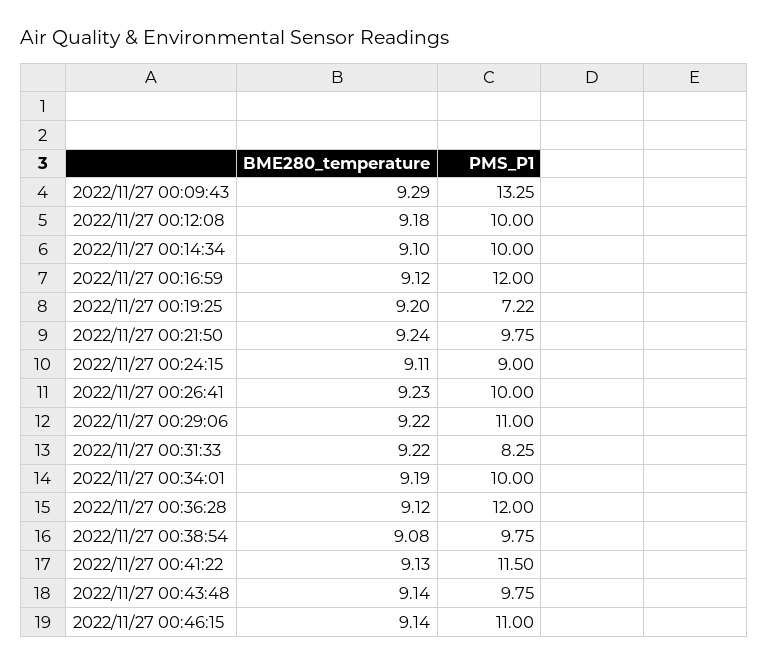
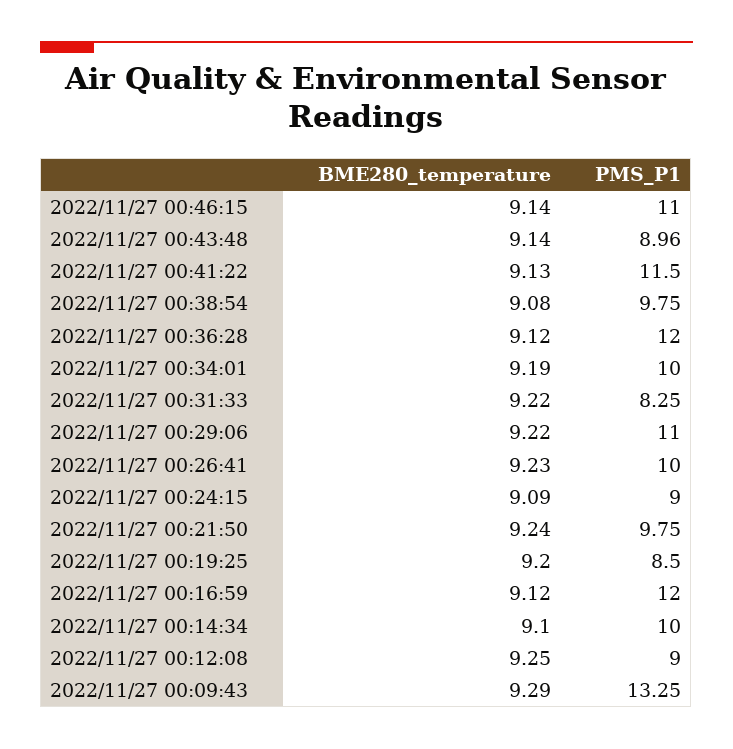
BME280_temperature, 2022/11/27 00:12:08: 9.18 -> 9.25
PMS_P1, 2022/11/27 00:12:08: 10 -> 9
PMS_P1, 2022/11/27 00:19:25: 7.22 -> 8.5
BME280_temperature, 2022/11/27 00:24:15: 9.11 -> 9.09
PMS_P1, 2022/11/27 00:43:48: 9.75 -> 8.96

